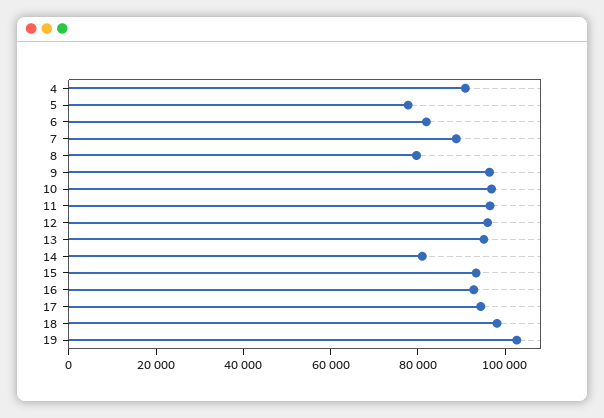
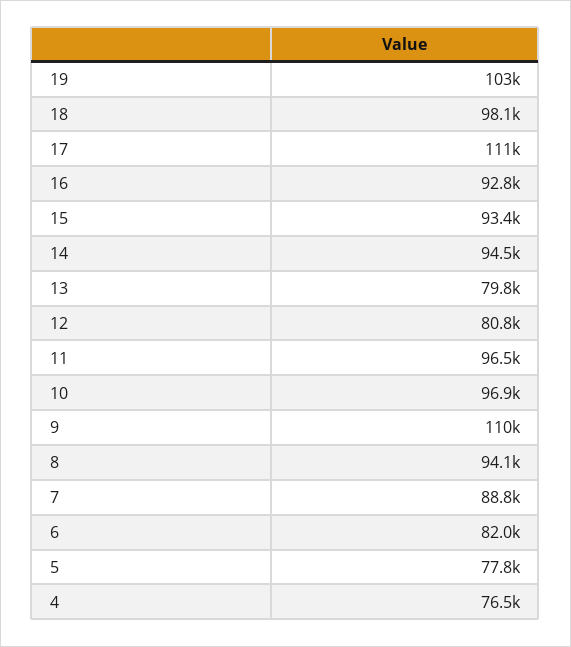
4: 90000 -> 76500
8: 80000 -> 94100
9: 95000 -> 110000
12: 95000 -> 80800
13: 95000 -> 79800
14: 80000 -> 94500
17: 95000 -> 111000

